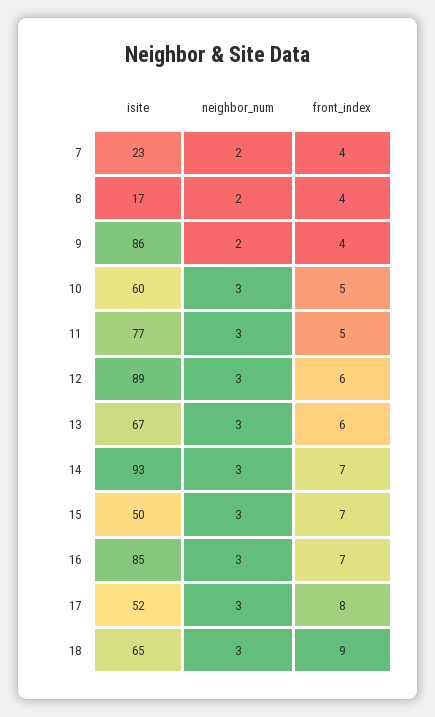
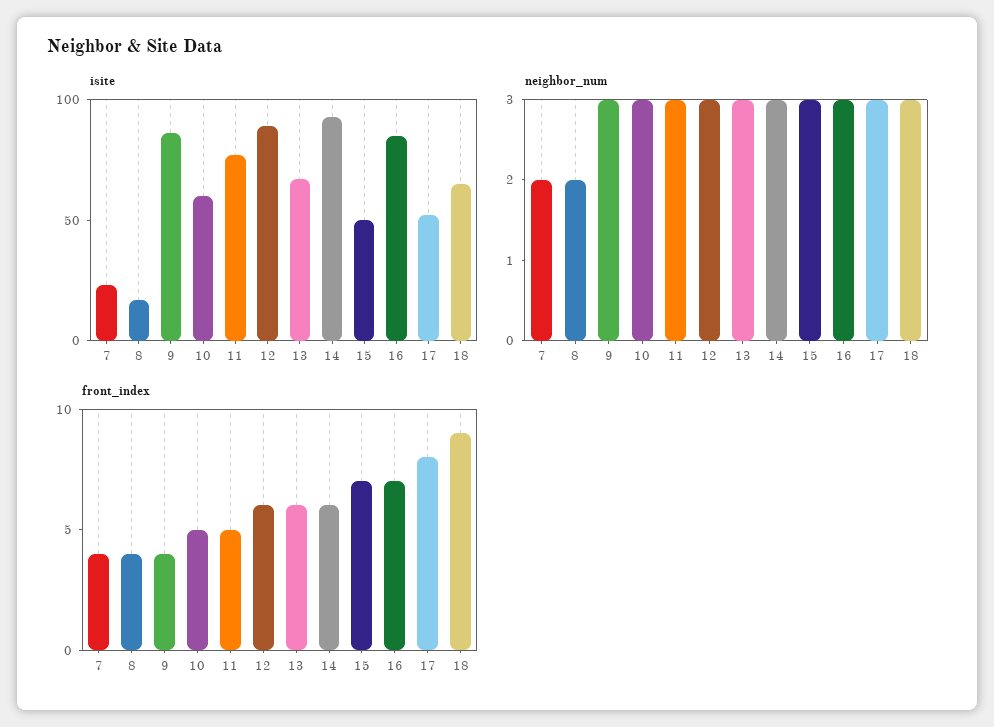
neighbor_num, 9: 2 -> 3
front_index, 14: 7 -> 6

